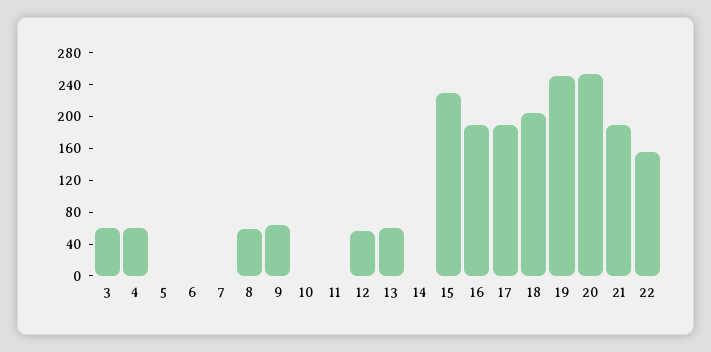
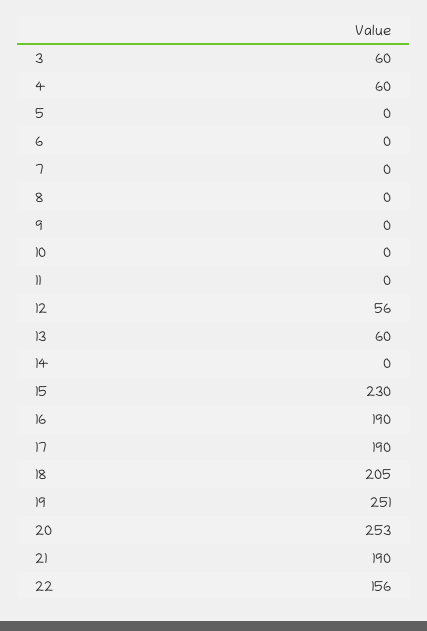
8: 60 -> 0
9: 60 -> 0

